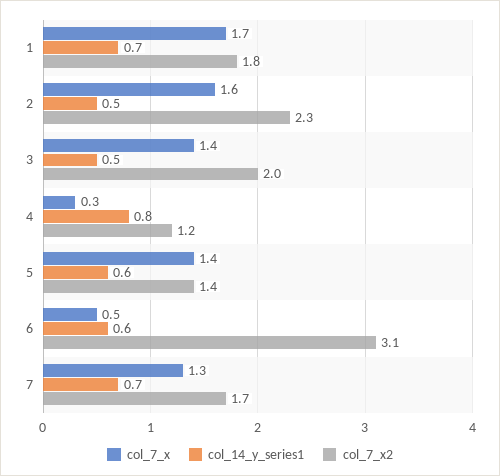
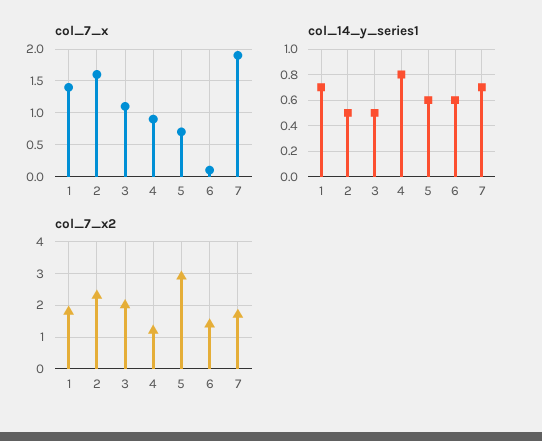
col_7_x, 1: 1.7 -> 1.4
col_7_x, 3: 1.4 -> 1.1
col_7_x, 4: 0.3 -> 0.9
col_7_x, 5: 1.4 -> 0.7
col_7_x2, 5: 1.4 -> 3
col_7_x, 6: 0.5 -> 0.1
col_7_x2, 6: 3.1 -> 1.5
col_7_x, 7: 1.3 -> 1.9

